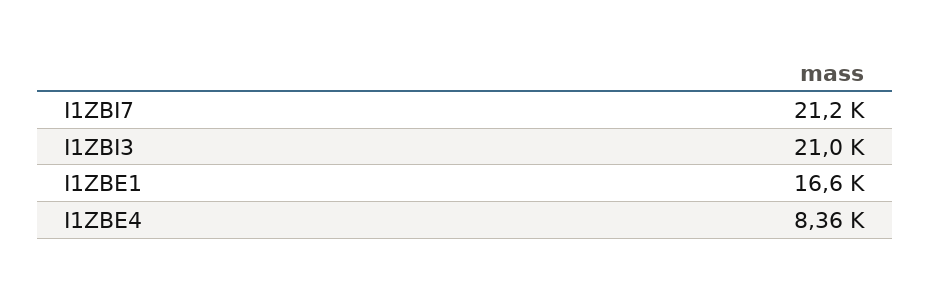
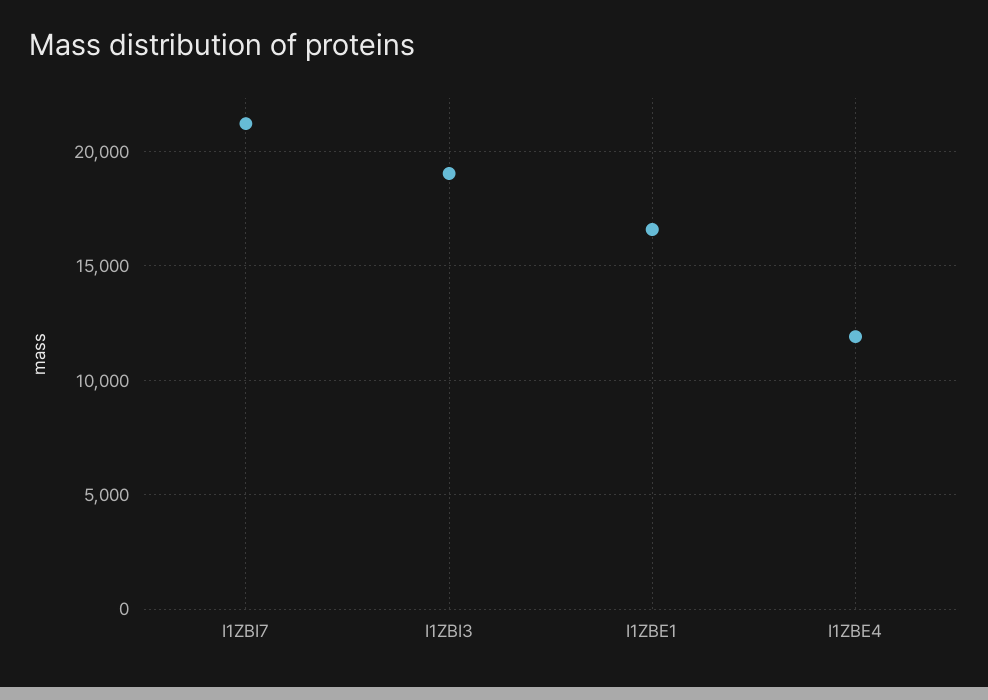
I1ZBI3: 21000 -> 19000
I1ZBE4: 8360 -> 12000

